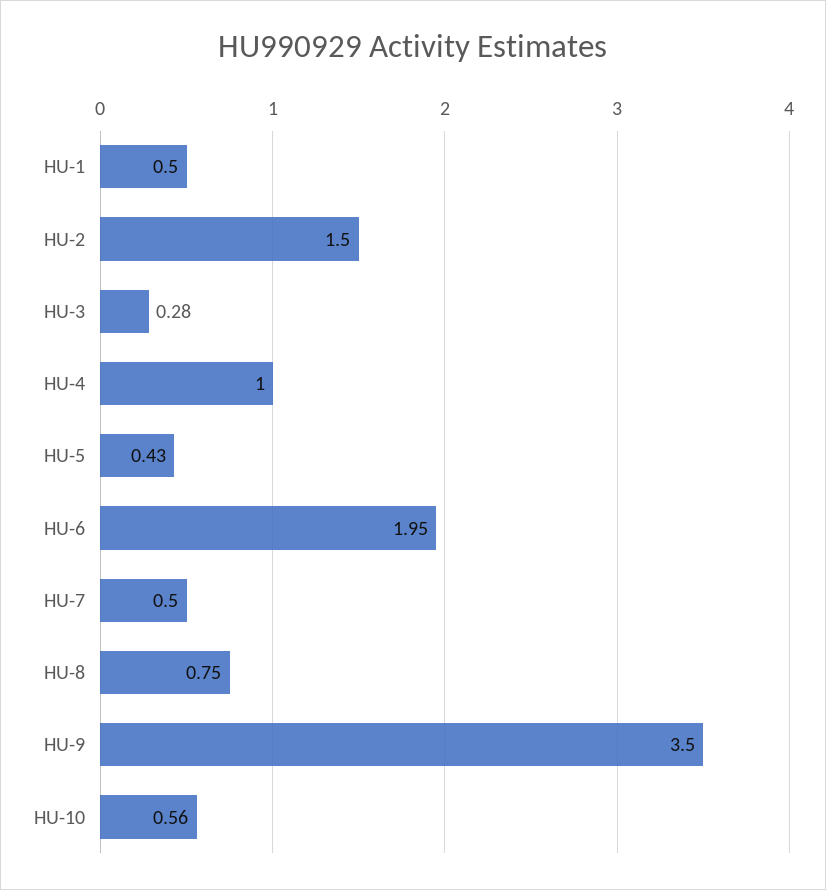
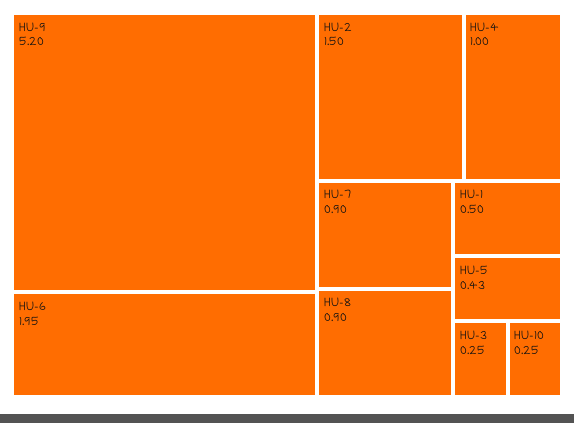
HU-3: 0.28 -> 0.25
HU-7: 0.5 -> 0.9
HU-8: 0.75 -> 0.9
HU-9: 3.5 -> 5.2
HU-10: 0.56 -> 0.25

